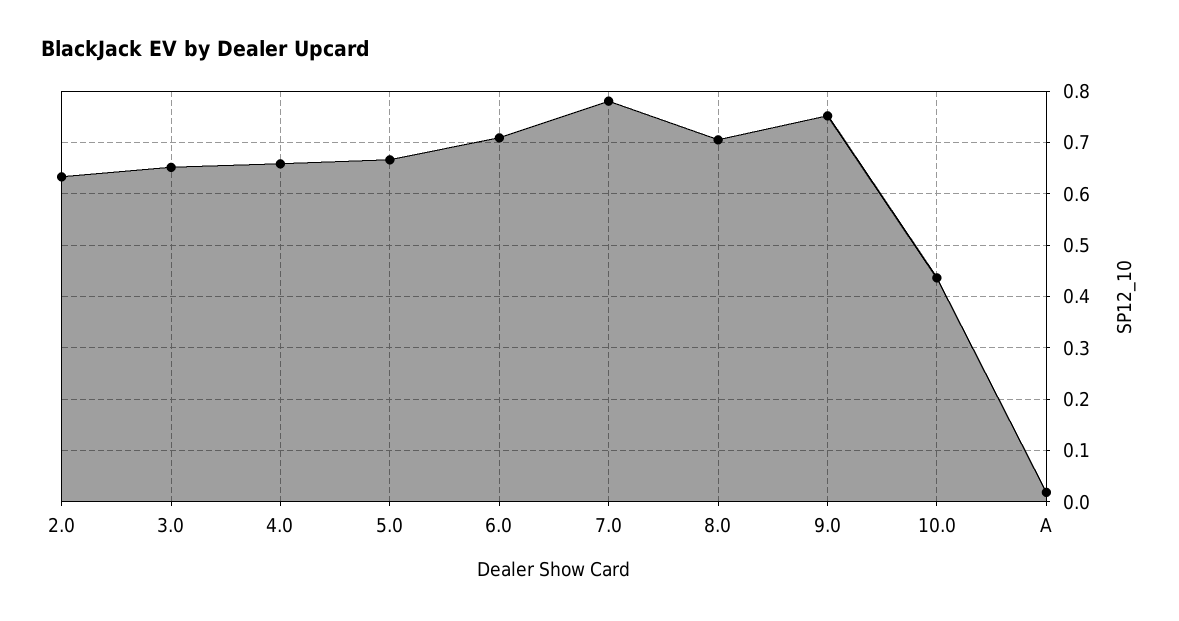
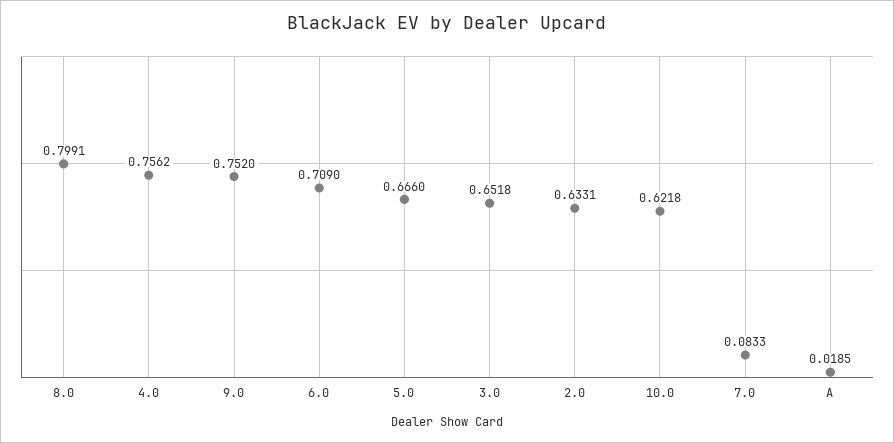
4.0: 0.66 -> 0.7562
7.0: 0.78 -> 0.0833
8.0: 0.7 -> 0.7991
10.0: 0.44 -> 0.6218

